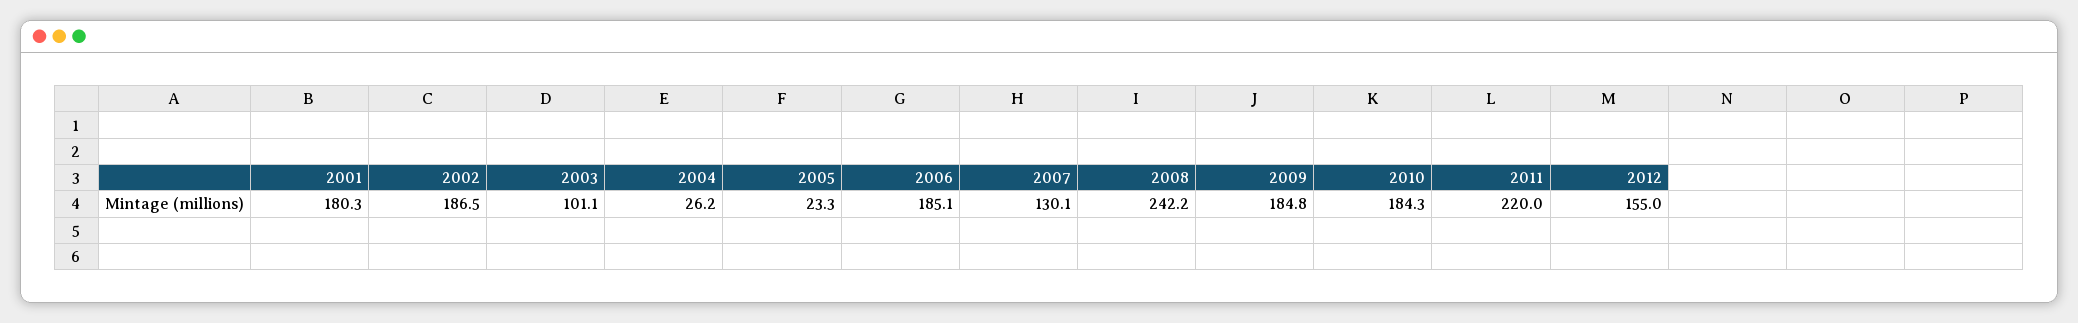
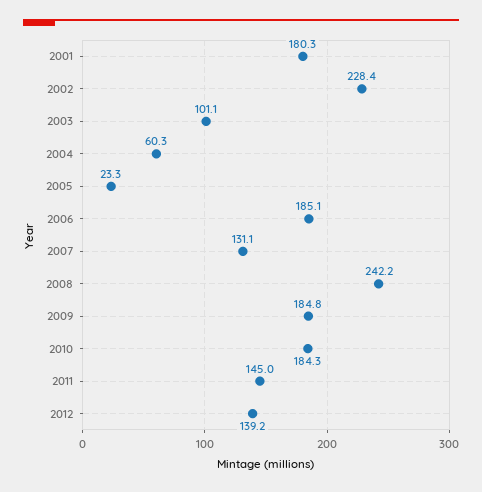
2002: 186.5 -> 228.4
2004: 26.2 -> 60.3
2007: 130.1 -> 131.1
2011: 220 -> 145
2012: 155 -> 139.2

